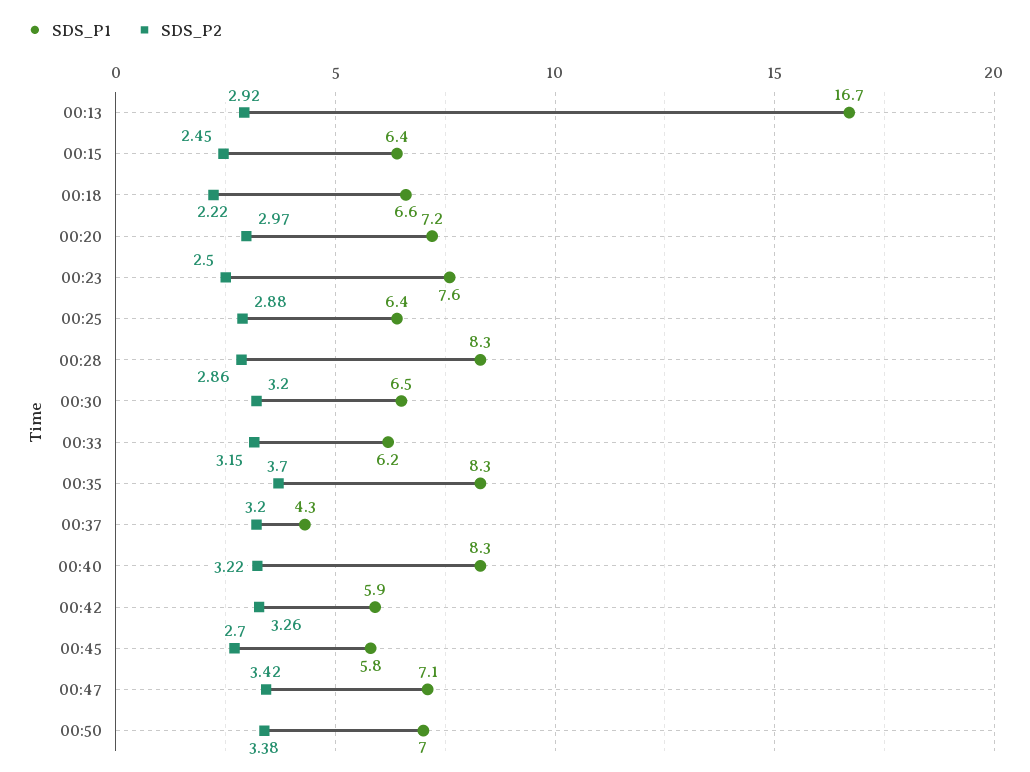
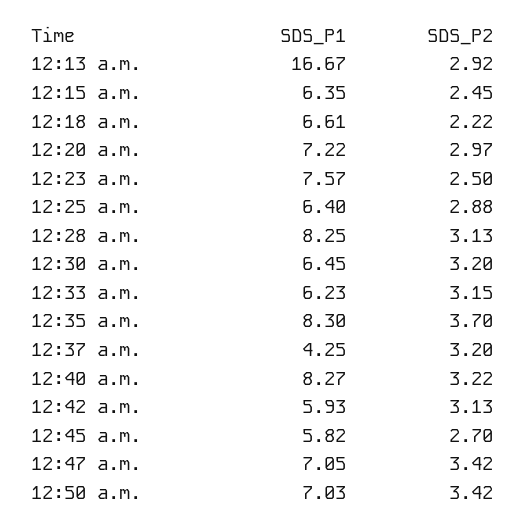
SDS_P2, 00:28: 2.86 -> 3.13
SDS_P2, 00:42: 3.26 -> 3.13
SDS_P2, 00:50: 3.38 -> 3.42

